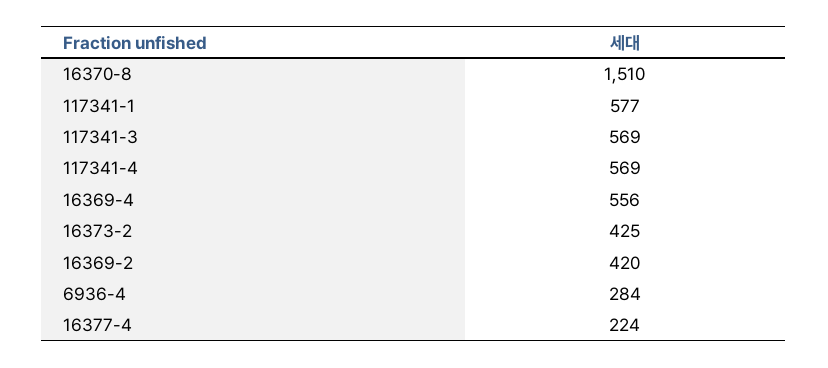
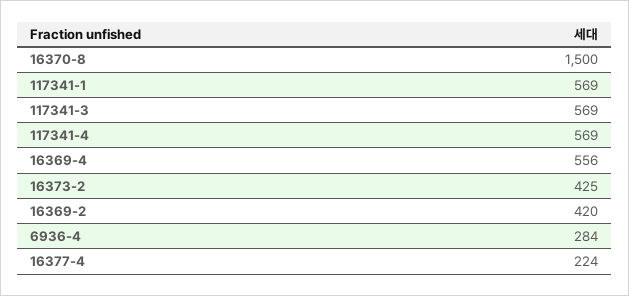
16370-8: 1510 -> 1500
117341-1: 577 -> 569

